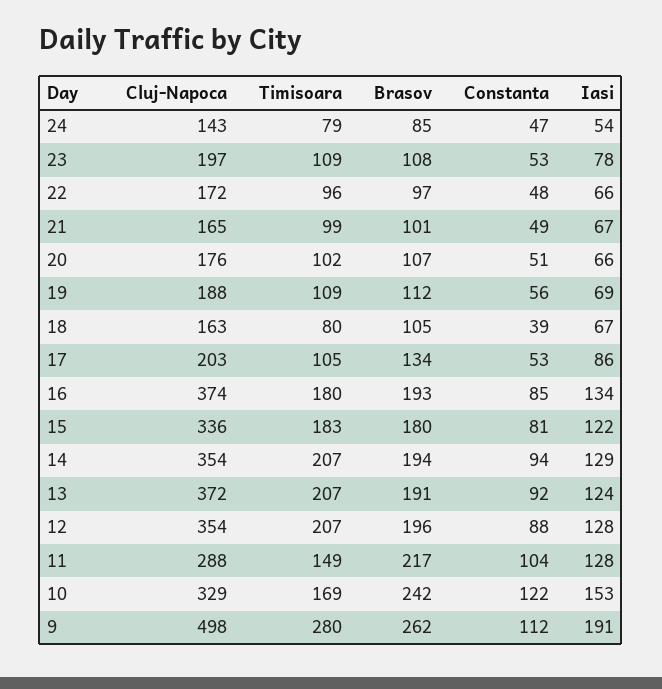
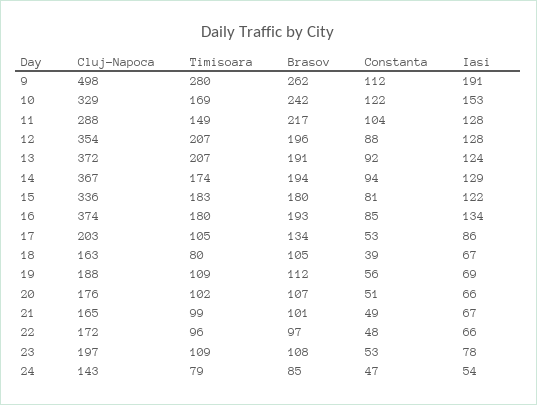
Cluj-Napoca, 14: 354 -> 367
Timisoara, 14: 207 -> 174

